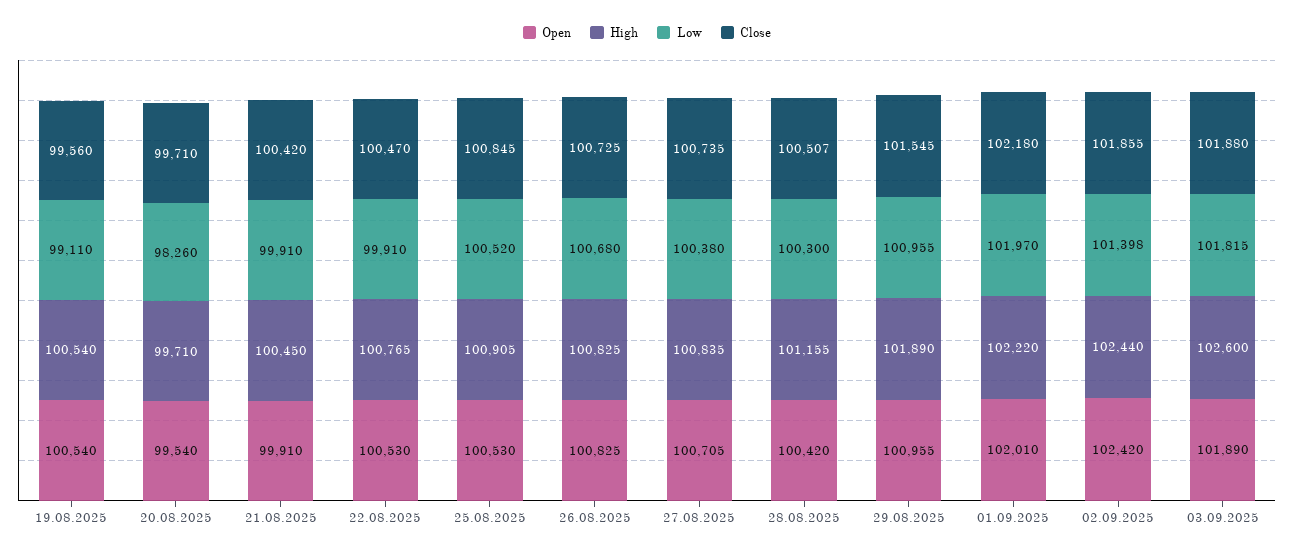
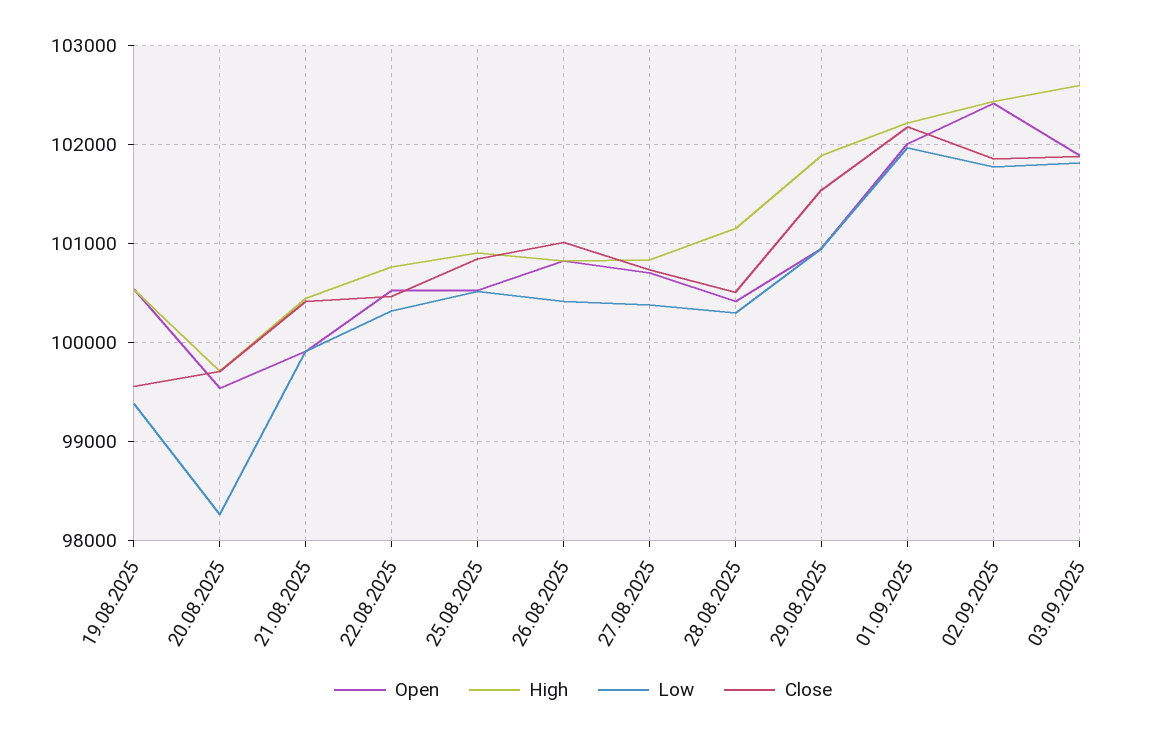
Low, 19.08.2025: 99110 -> 99400
Low, 22.08.2025: 99910 -> 100300
Low, 26.08.2025: 100680 -> 100400
Close, 26.08.2025: 100725 -> 101000
Low, 02.09.2025: 101398 -> 101800

